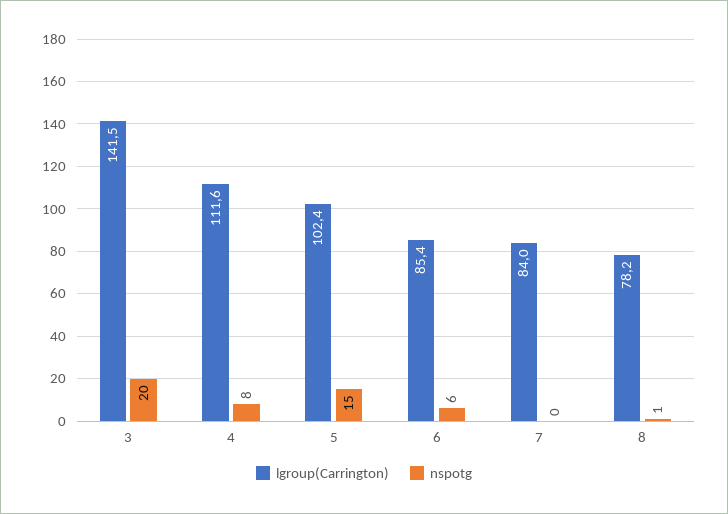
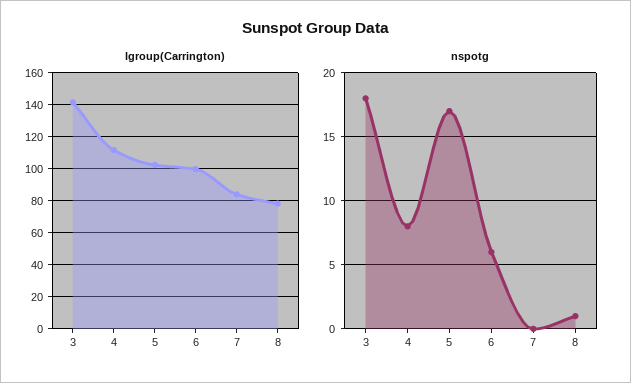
nspotg, 3: 20 -> 18
nspotg, 5: 15 -> 17
lgroup(Carrington), 6: 85.4 -> 100

